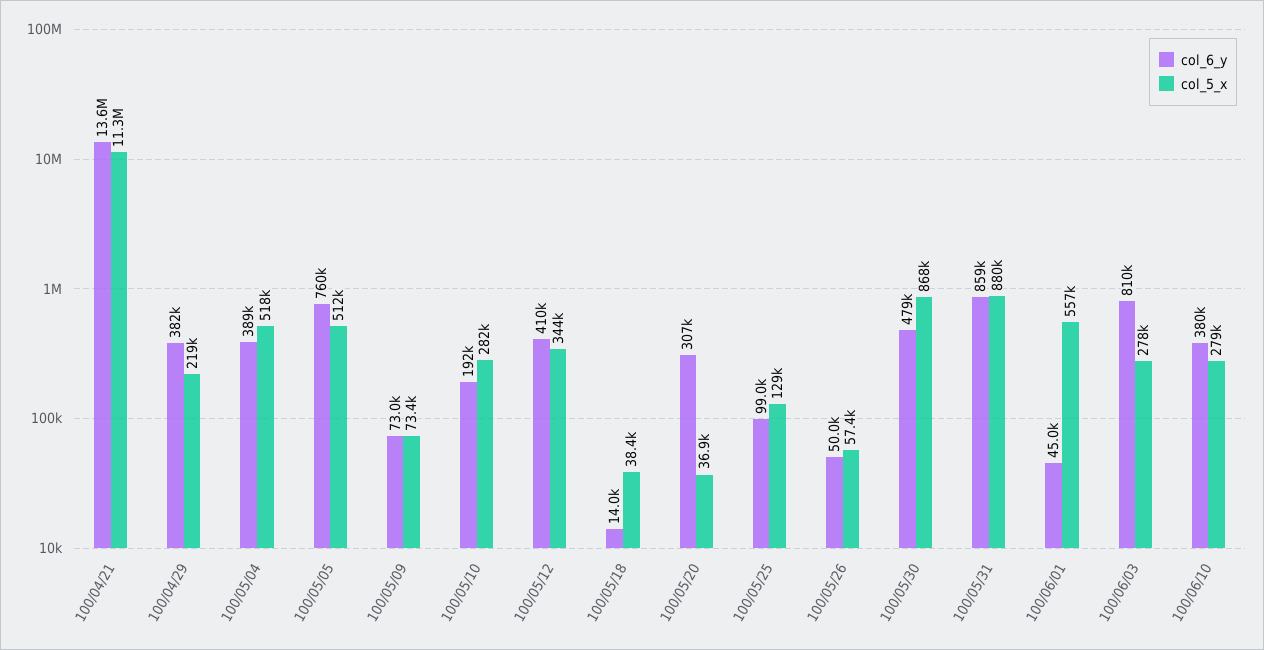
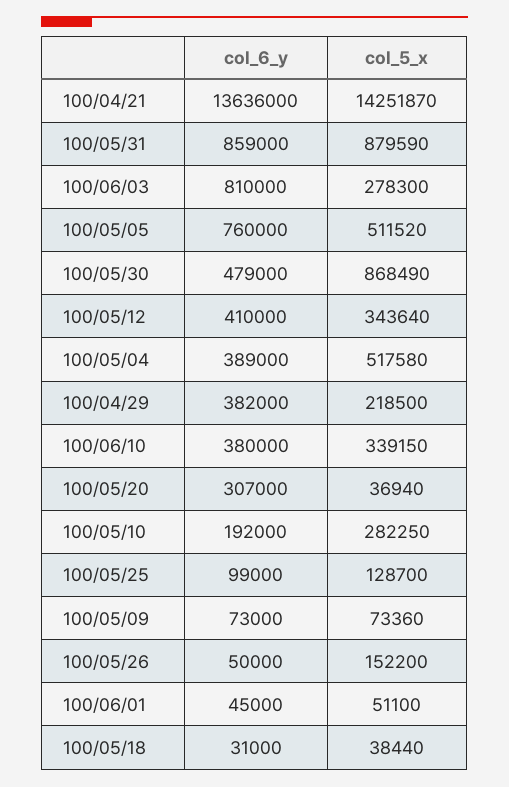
col_5_x, 100/04/21: 11300000 -> 14251870
col_6_y, 100/05/18: 14000 -> 31000
col_5_x, 100/05/26: 57400 -> 152200
col_5_x, 100/06/01: 557000 -> 51100
col_5_x, 100/06/10: 279000 -> 339150

